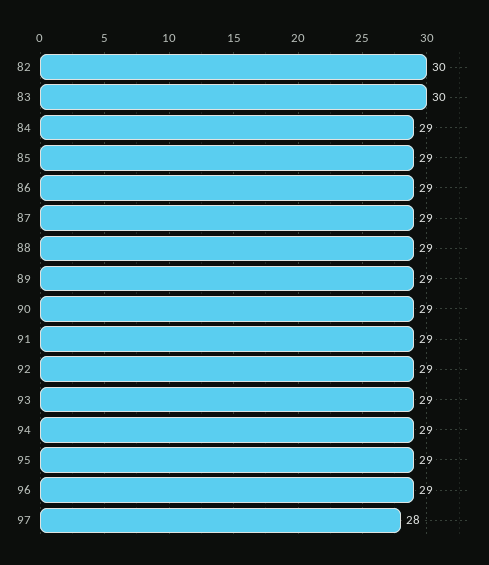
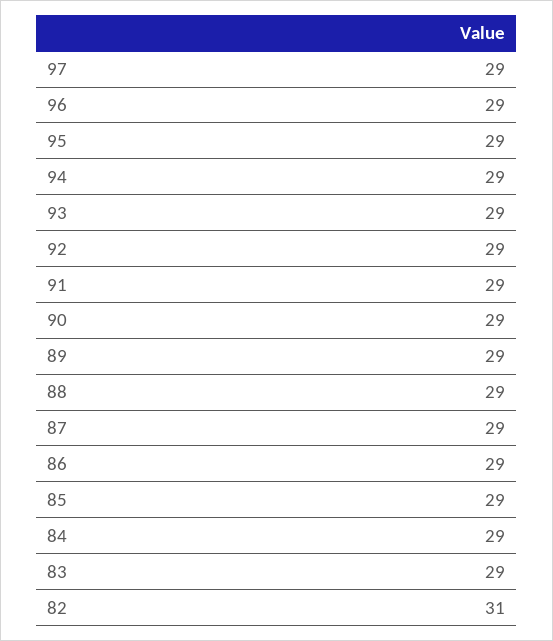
82: 30 -> 31
83: 30 -> 29
97: 28 -> 29

